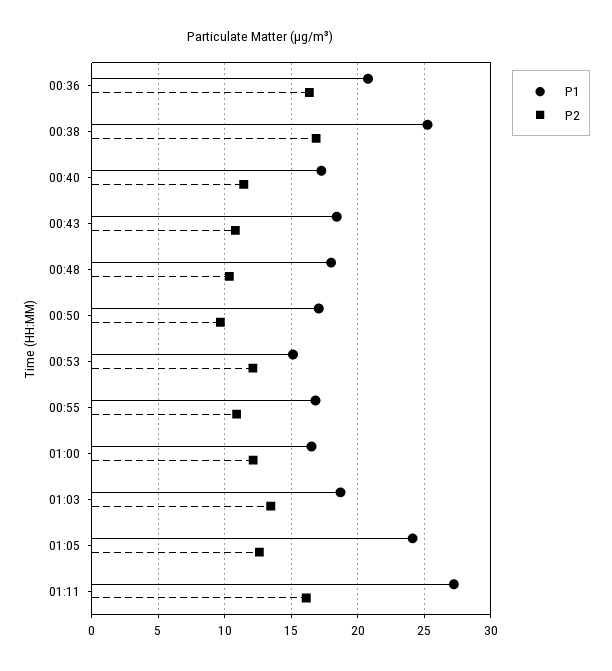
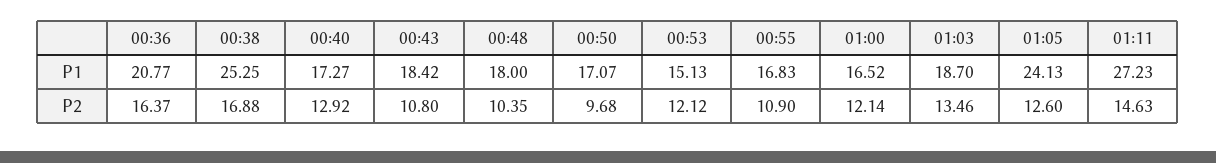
P2, 00:40: 11.5 -> 12.92
P2, 01:11: 16 -> 14.63

